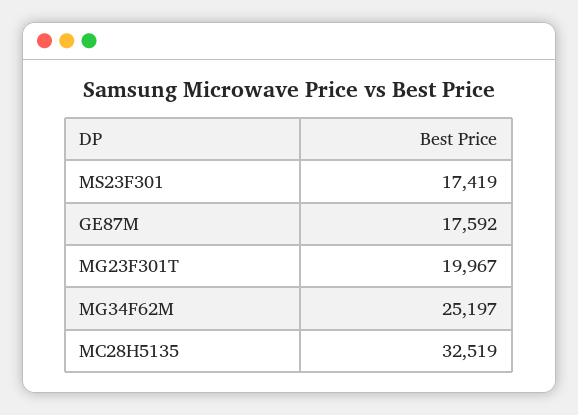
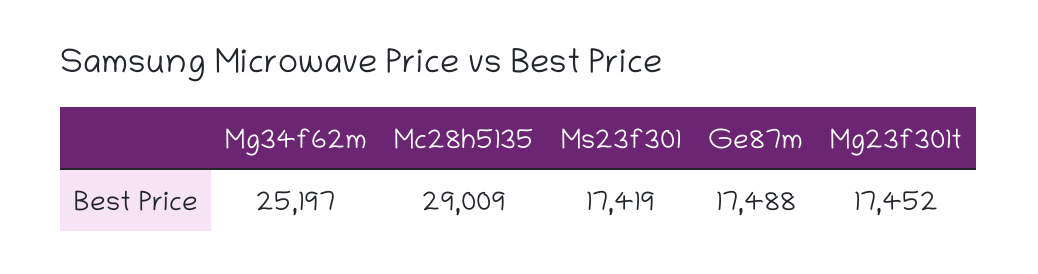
GE87M: 17592 -> 17488
MG23F301T: 19967 -> 17452
MC28H5135: 32519 -> 29009

